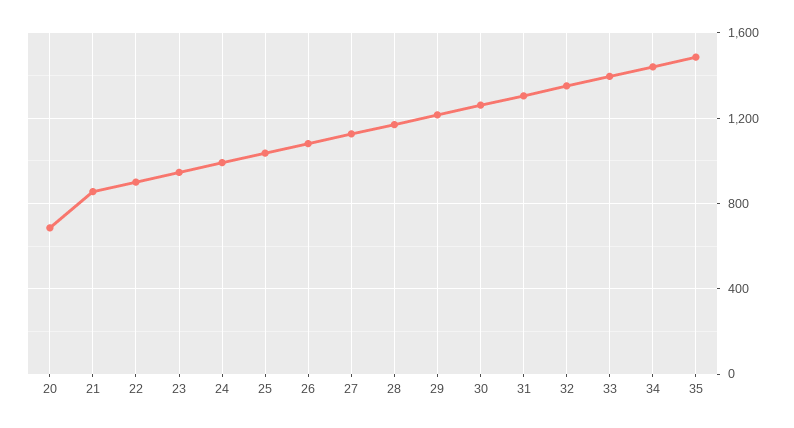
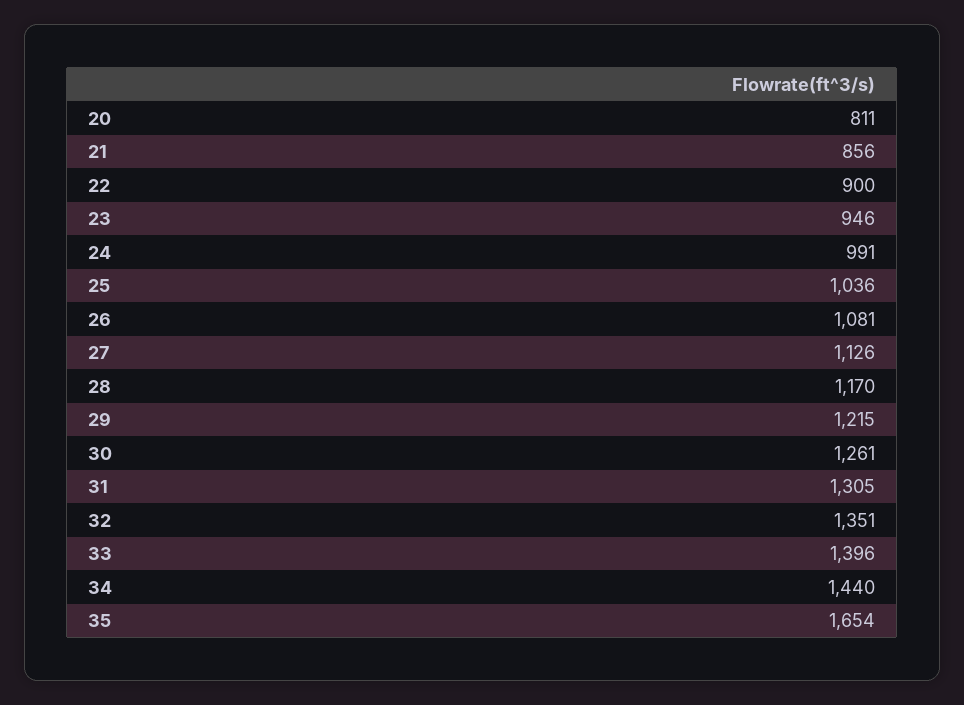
20: 700 -> 811
35: 1500 -> 1654

